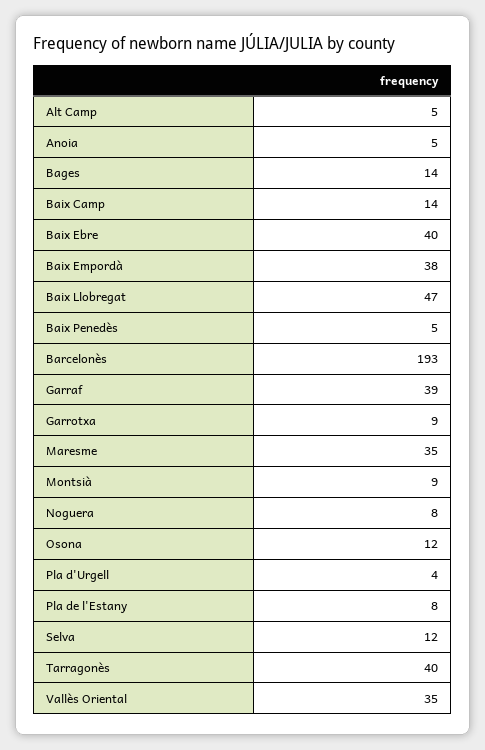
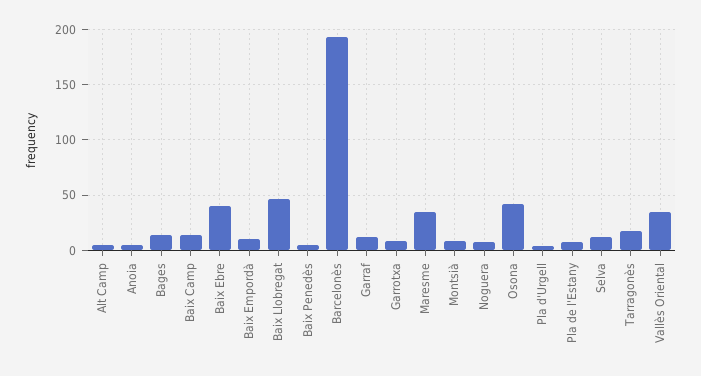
Baix Empordà: 38 -> 10
Garraf: 39 -> 10
Osona: 12 -> 40
Tarragonès: 40 -> 20

